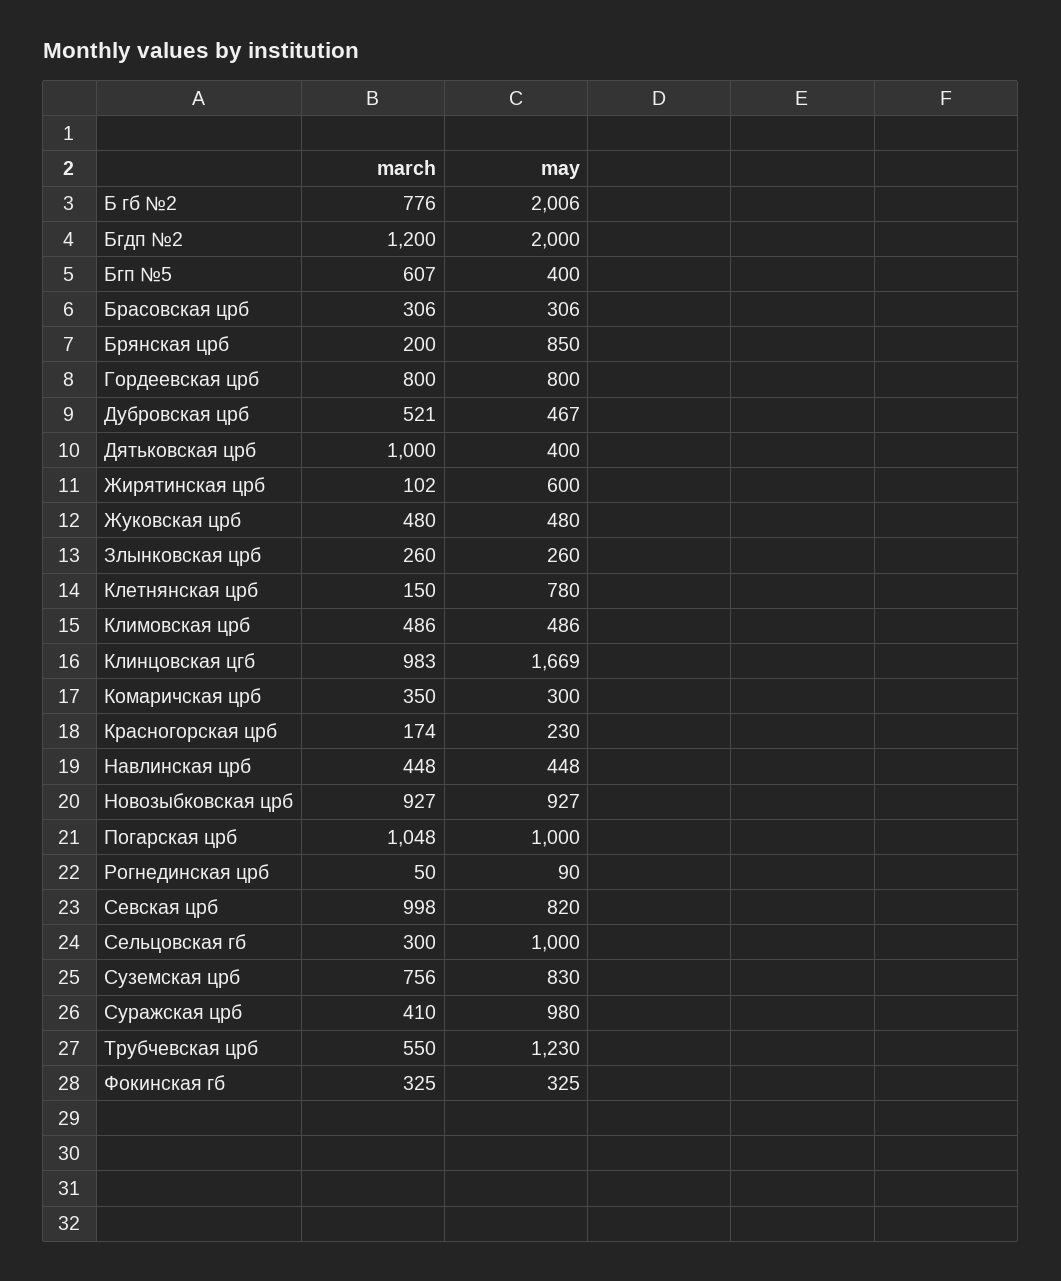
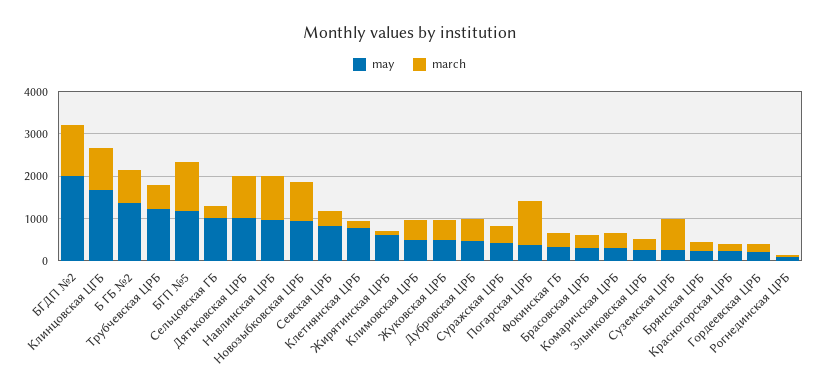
may, Б гб №2: 2006 -> 1400
march, Бгп №5: 607 -> 1200
may, Бгп №5: 400 -> 1200
may, Брянская црб: 850 -> 200
march, Гордеевская црб: 800 -> 200
may, Гордеевская црб: 800 -> 200
may, Дятьковская црб: 400 -> 1000
march, Навлинская црб: 448 -> 1000
may, Навлинская црб: 448 -> 1000
may, Погарская црб: 1000 -> 400
march, Севская црб: 998 -> 400
may, Суземская црб: 830 -> 200
may, Суражская црб: 980 -> 400

